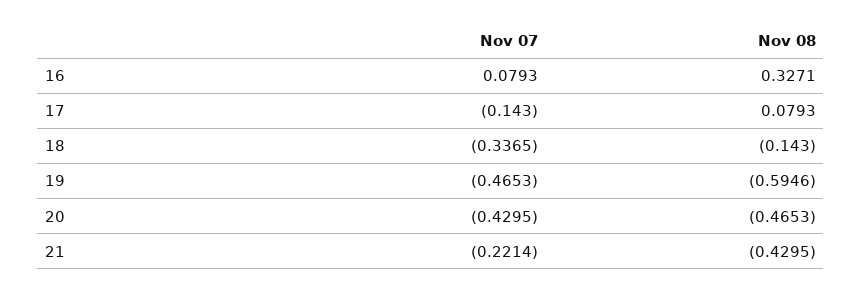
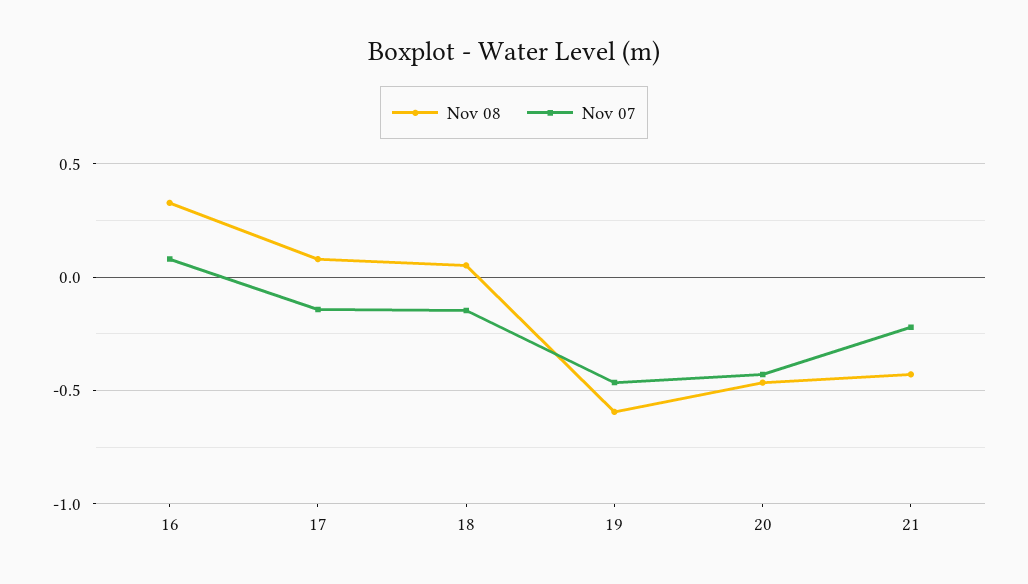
Nov 07, 18: -0.3365 -> -0.15
Nov 08, 18: -0.143 -> 0.05

